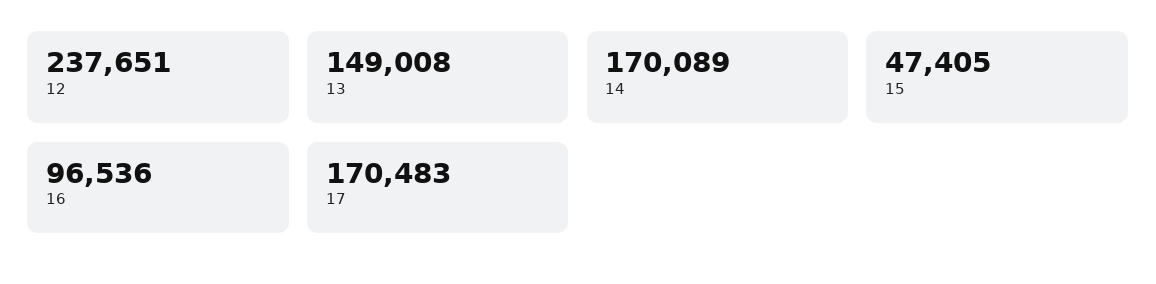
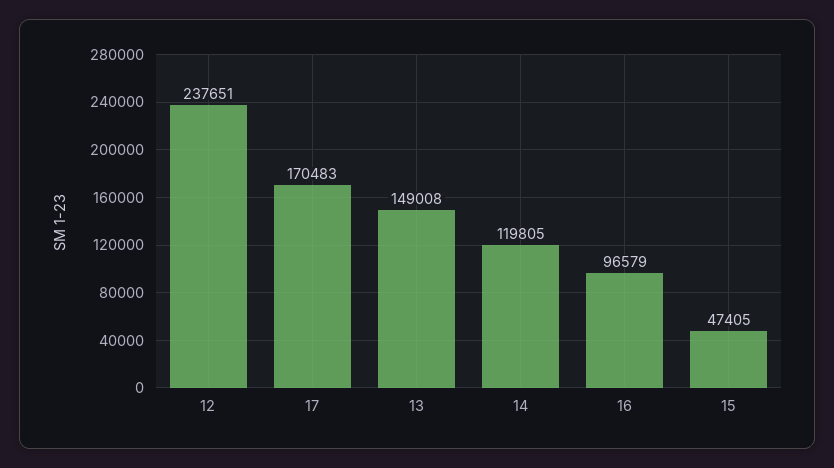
14: 170089 -> 119805
16: 96536 -> 96579

